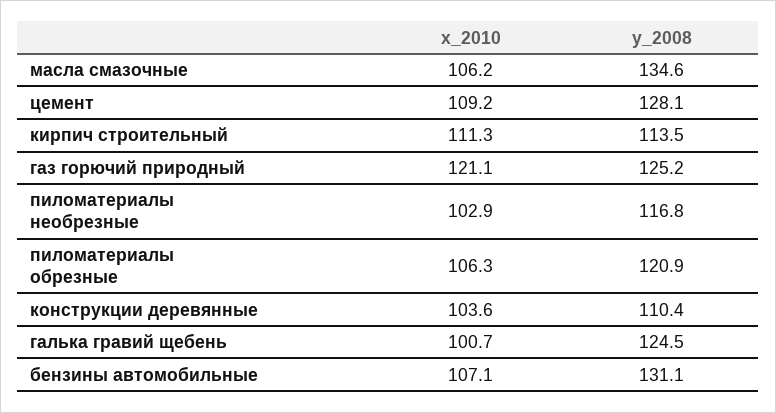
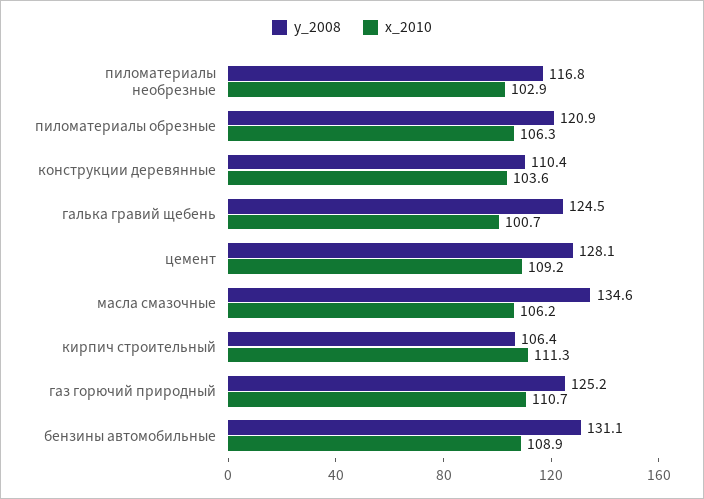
y_2008, кирпич строительный: 113.5 -> 106.4
x_2010, газ горючий природный: 121.1 -> 110.7
x_2010, бензины автомобильные: 107.1 -> 108.9

